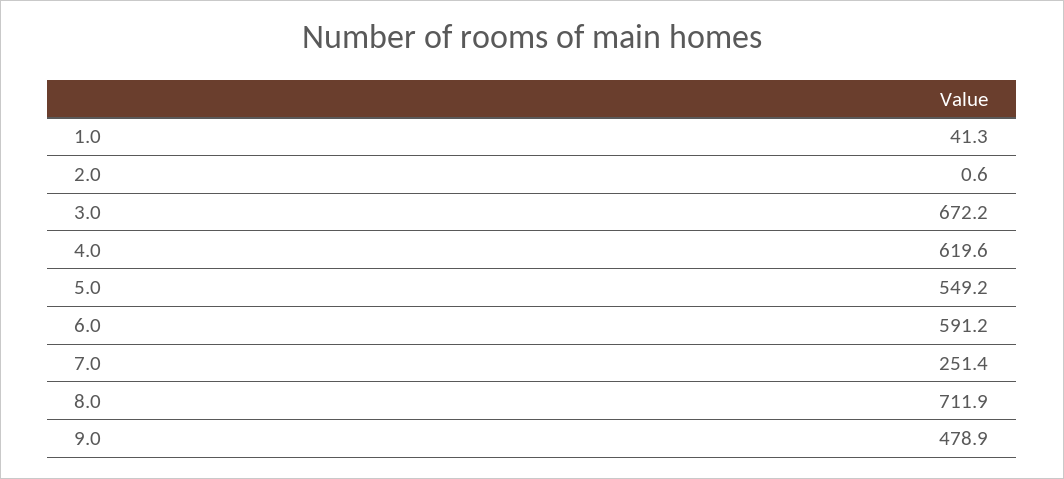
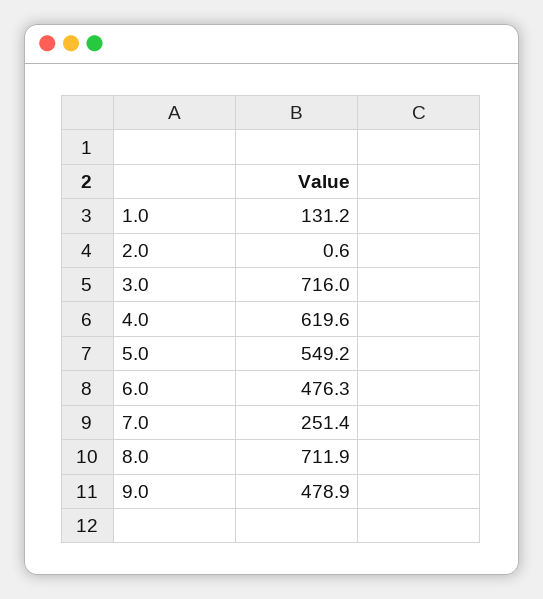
1.0: 41.3 -> 131.2
3.0: 672.2 -> 716
6.0: 591.2 -> 476.3

